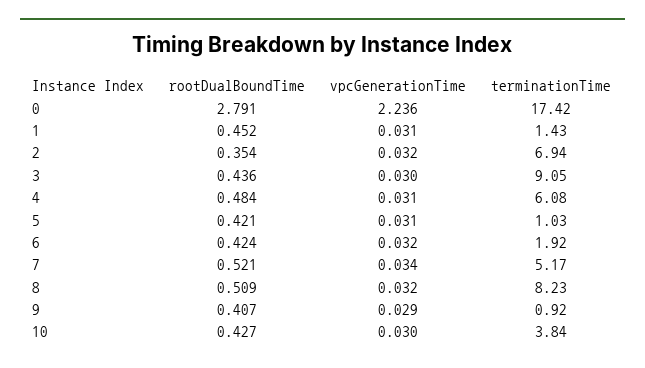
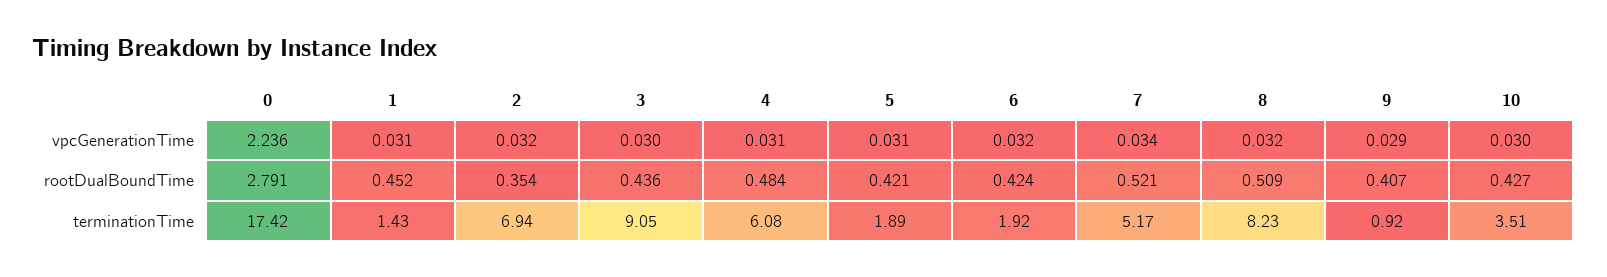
terminationTime, 5: 1.03 -> 1.89
terminationTime, 10: 3.84 -> 3.51

